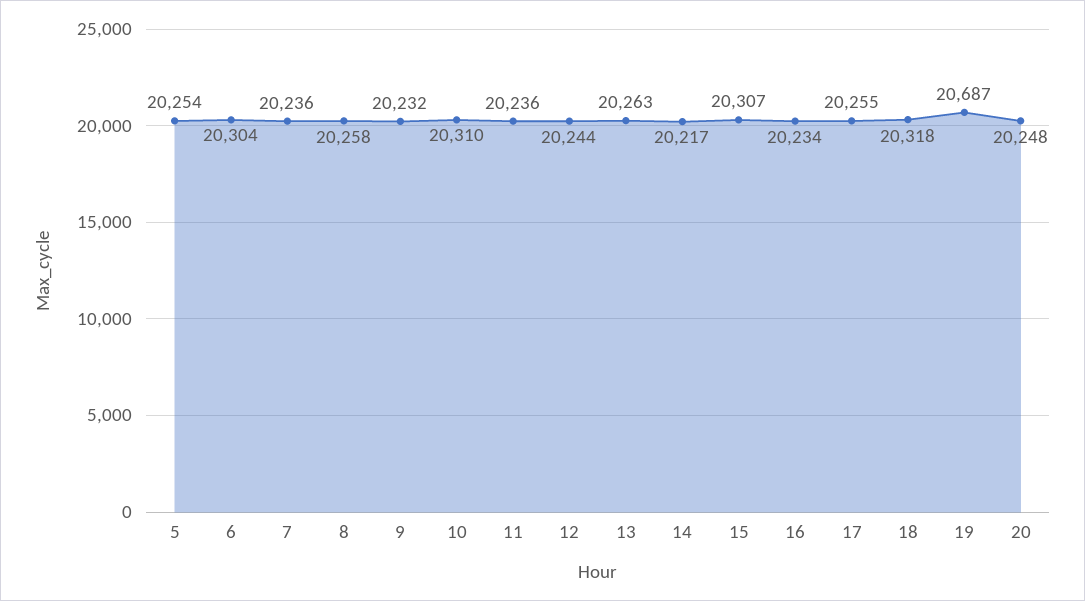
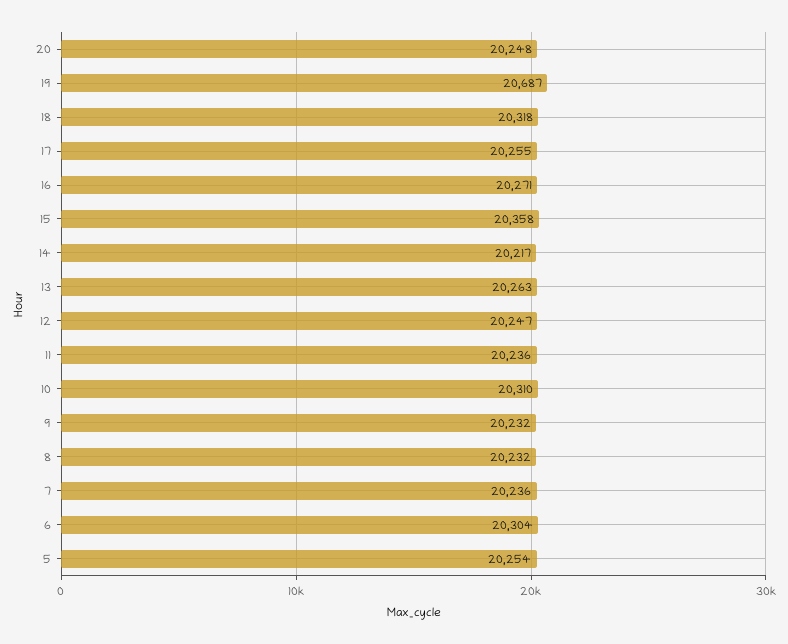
8: 20258 -> 20232
12: 20244 -> 20247
15: 20307 -> 20358
16: 20234 -> 20271

